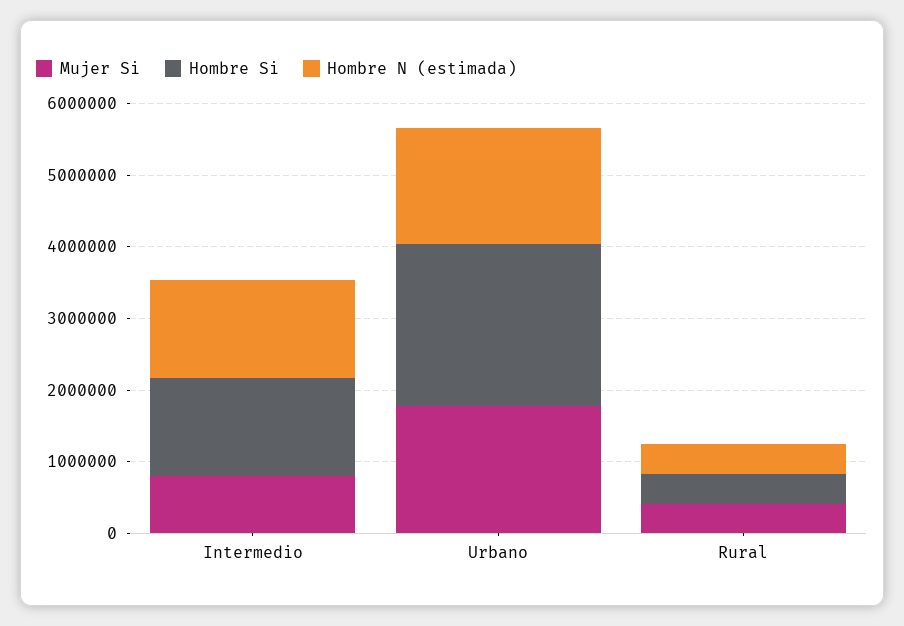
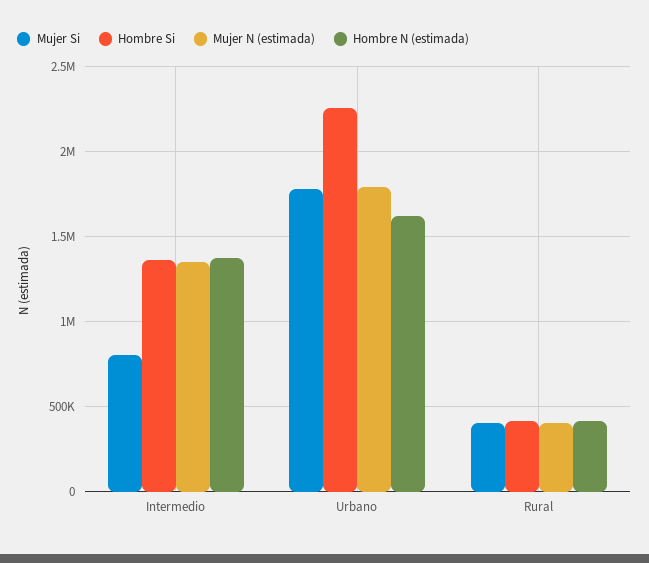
Mujer N (estimada), Intermedio: none -> 1350000
Mujer N (estimada), Urbano: none -> 1800000
Mujer N (estimada), Rural: none -> 400000

